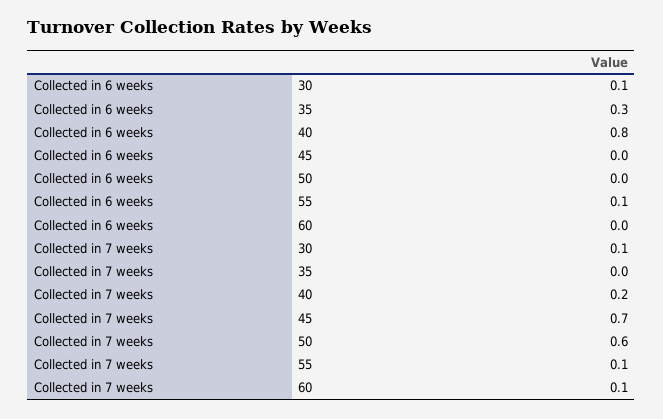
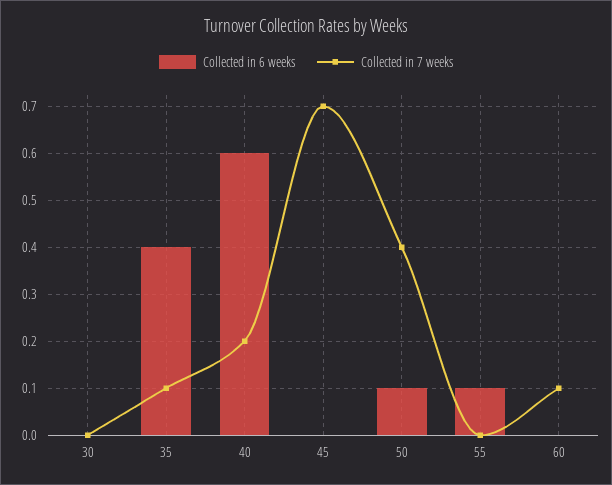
Collected in 6 weeks, 30: 0.1 -> 0
Collected in 6 weeks, 35: 0.3 -> 0.4
Collected in 6 weeks, 40: 0.8 -> 0.6
Collected in 6 weeks, 50: 0 -> 0.1
Collected in 7 weeks, 30: 0.1 -> 0
Collected in 7 weeks, 35: 0 -> 0.1
Collected in 7 weeks, 50: 0.6 -> 0.4
Collected in 7 weeks, 55: 0.1 -> 0

